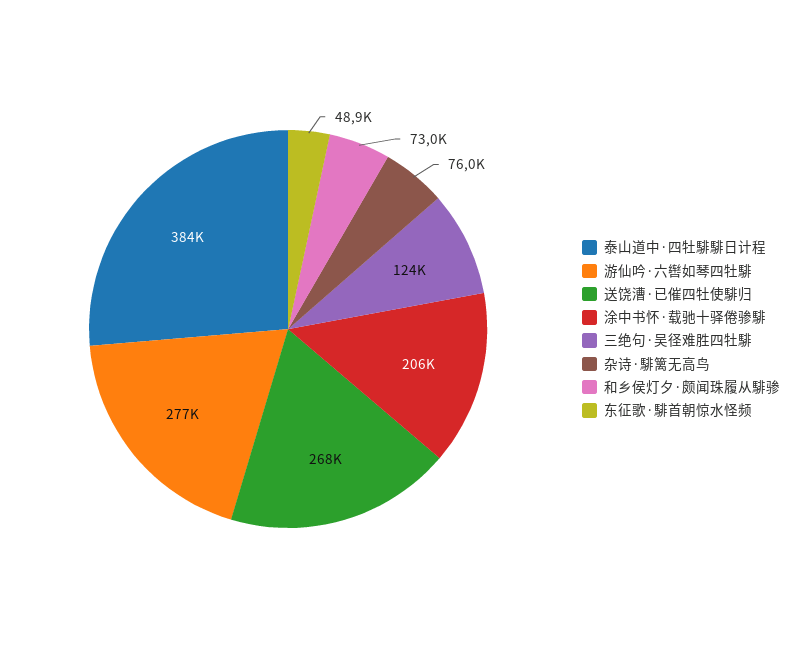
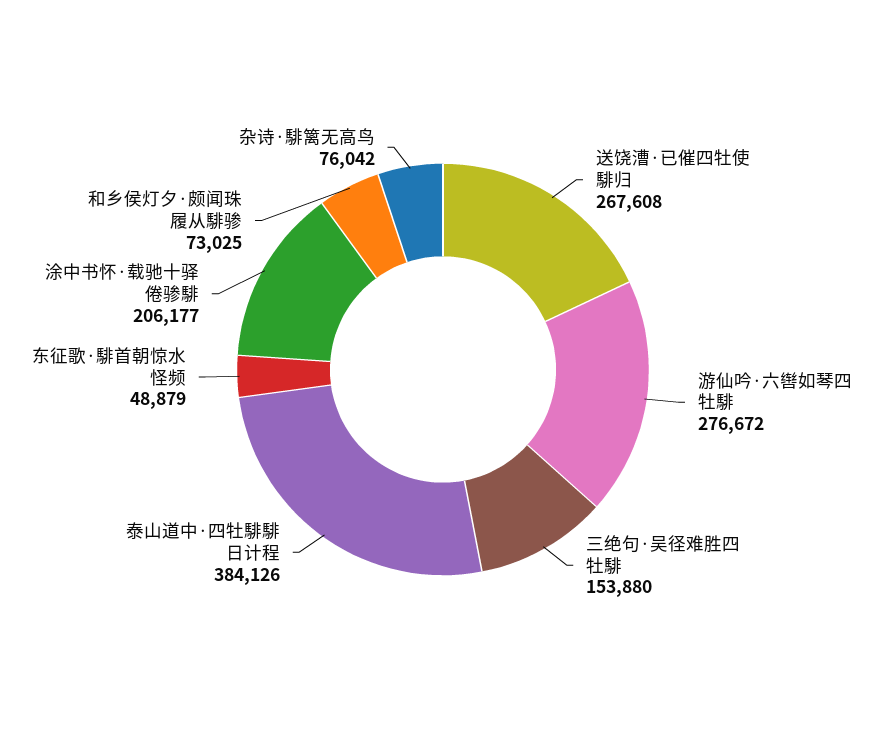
三绝句·吴径难胜四牡騑: 124000 -> 153880

